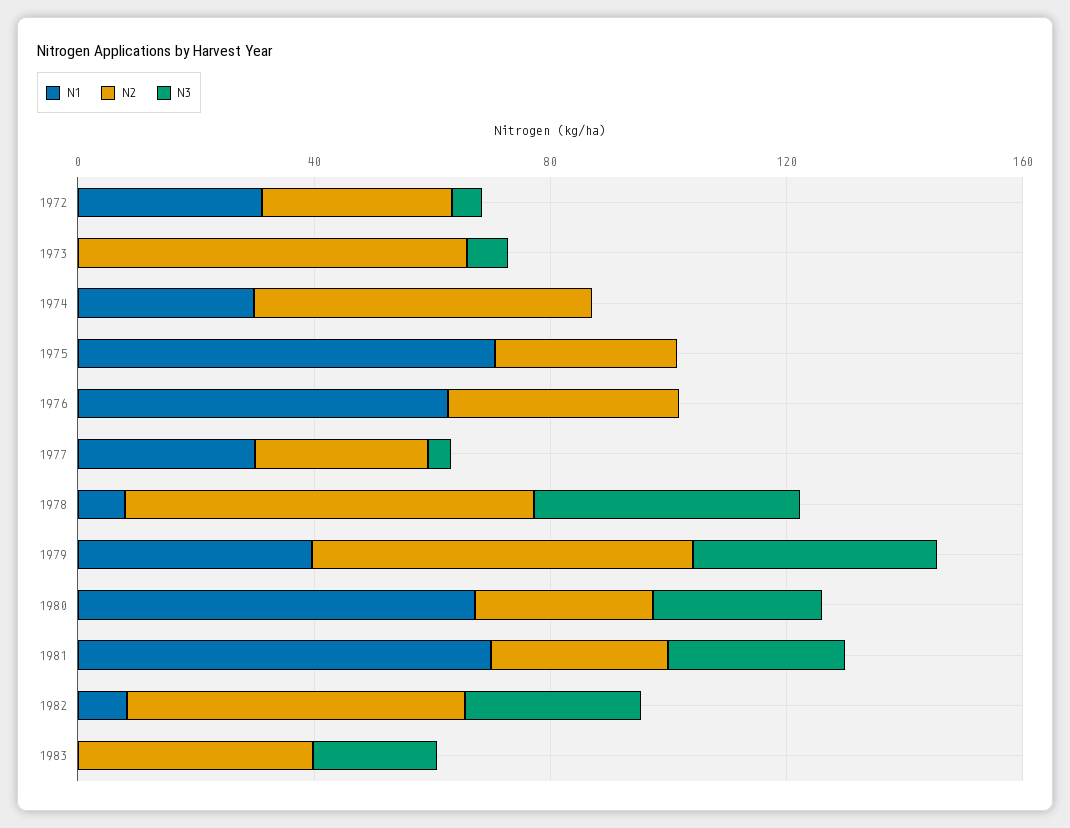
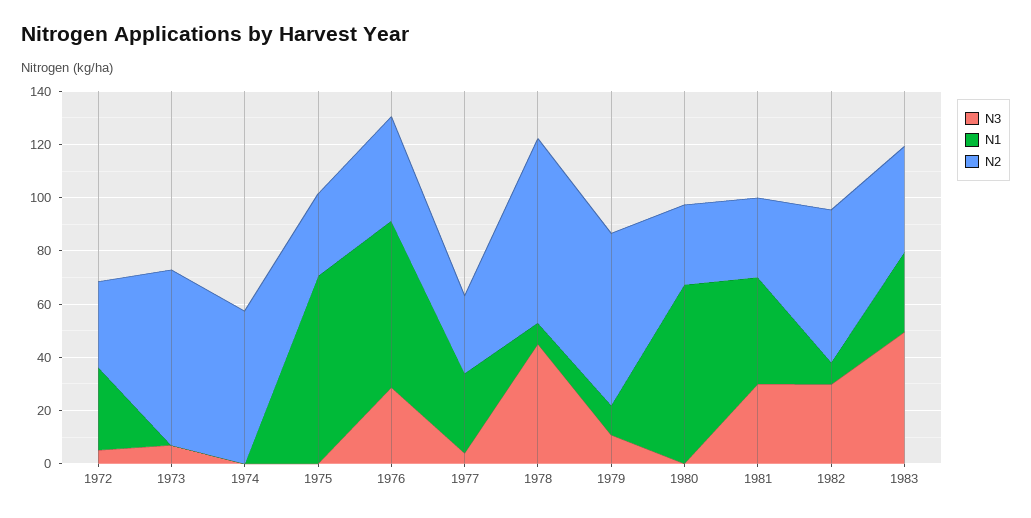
N1, 1974: 30 -> 0
N3, 1976: 0 -> 30
N1, 1979: 40 -> 10
N3, 1979: 40 -> 10
N3, 1980: 30 -> 0
N1, 1981: 70 -> 40
N1, 1983: 0 -> 30
N3, 1983: 20 -> 50

